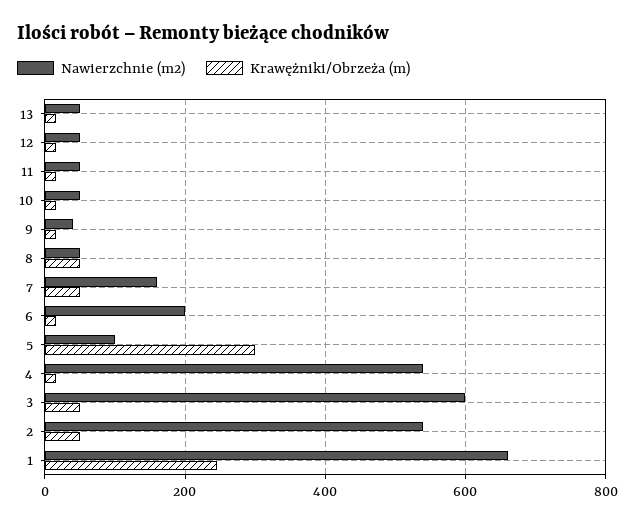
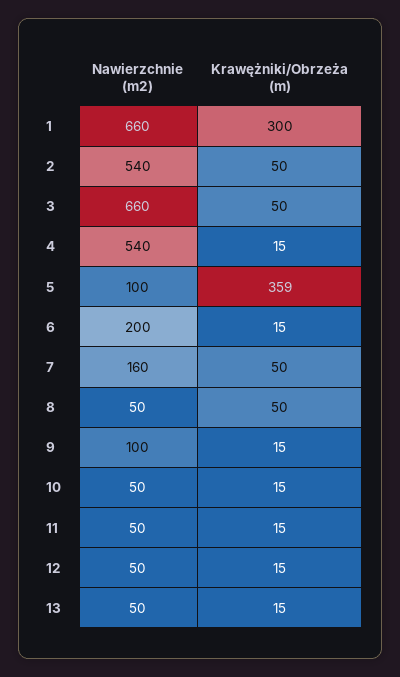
Nawierzchnie (m2), 9: 40 -> 100
Krawężniki/Obrzeża (m), 5: 300 -> 359
Nawierzchnie (m2), 3: 600 -> 660
Krawężniki/Obrzeża (m), 1: 240 -> 300

